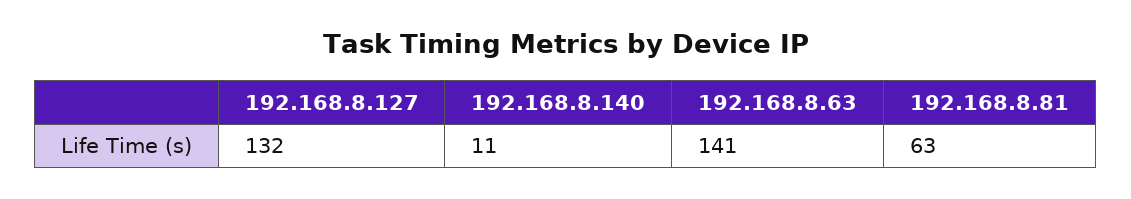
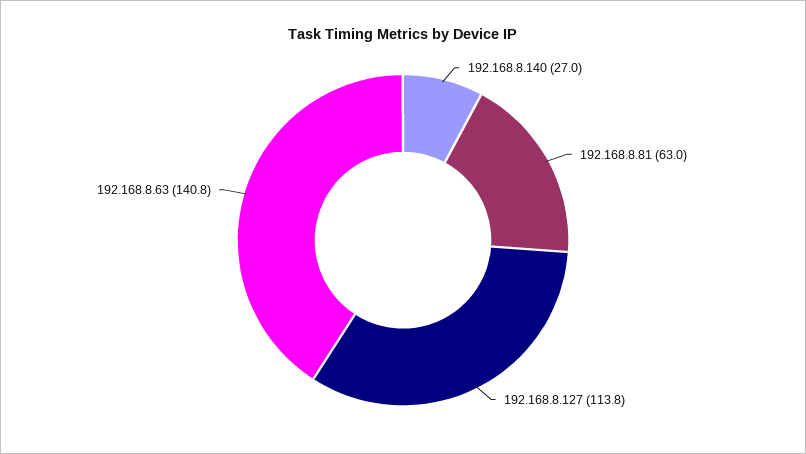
192.168.8.127: 132 -> 113.8
192.168.8.140: 11 -> 27

